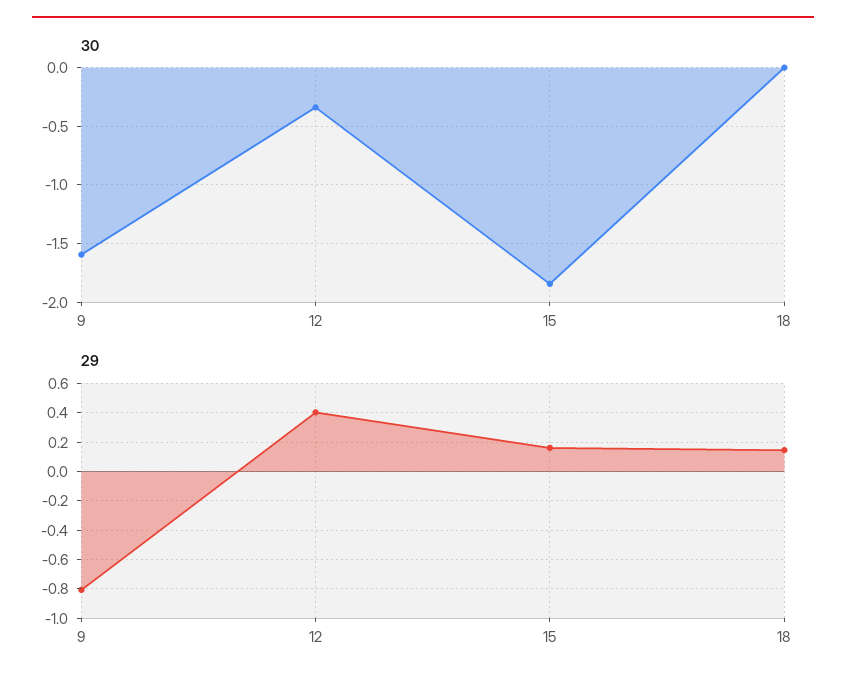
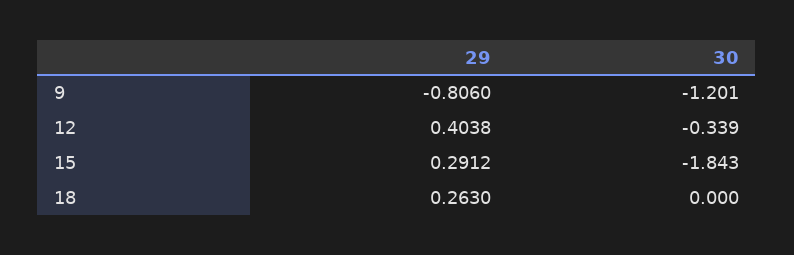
30, 9: -1.6 -> -1.201
29, 15: 0.15 -> 0.2912
29, 18: 0.15 -> 0.263

